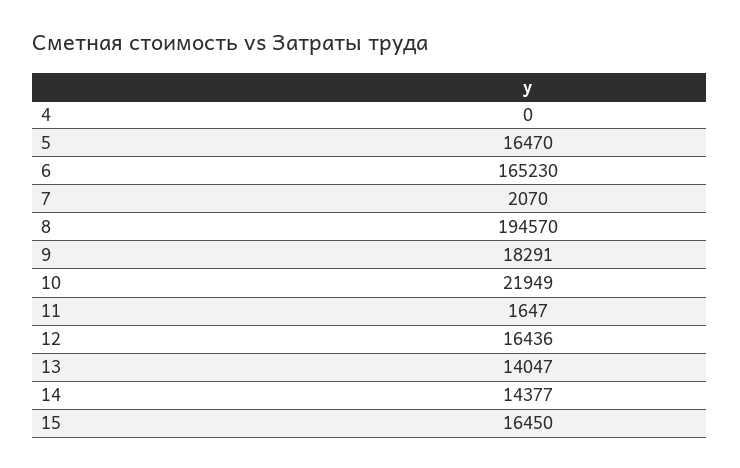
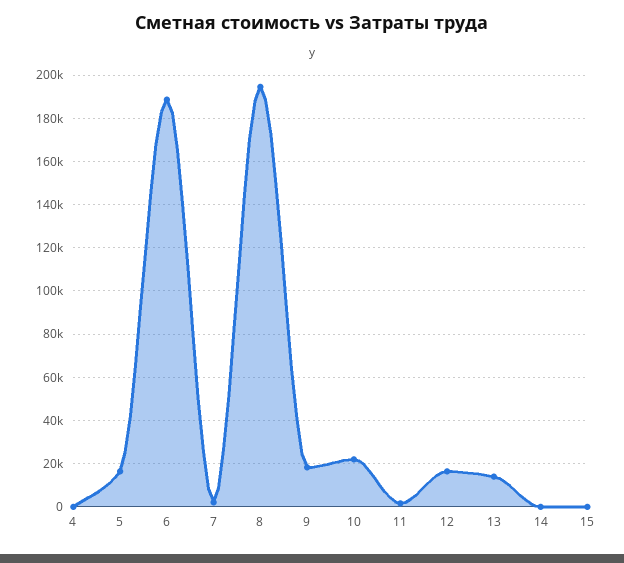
6: 165230 -> 190000
14: 14377 -> 0
15: 16450 -> 0

